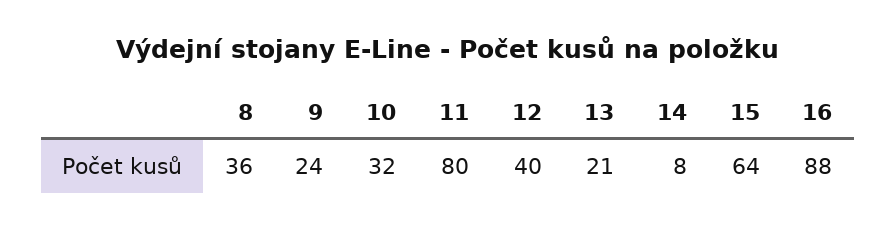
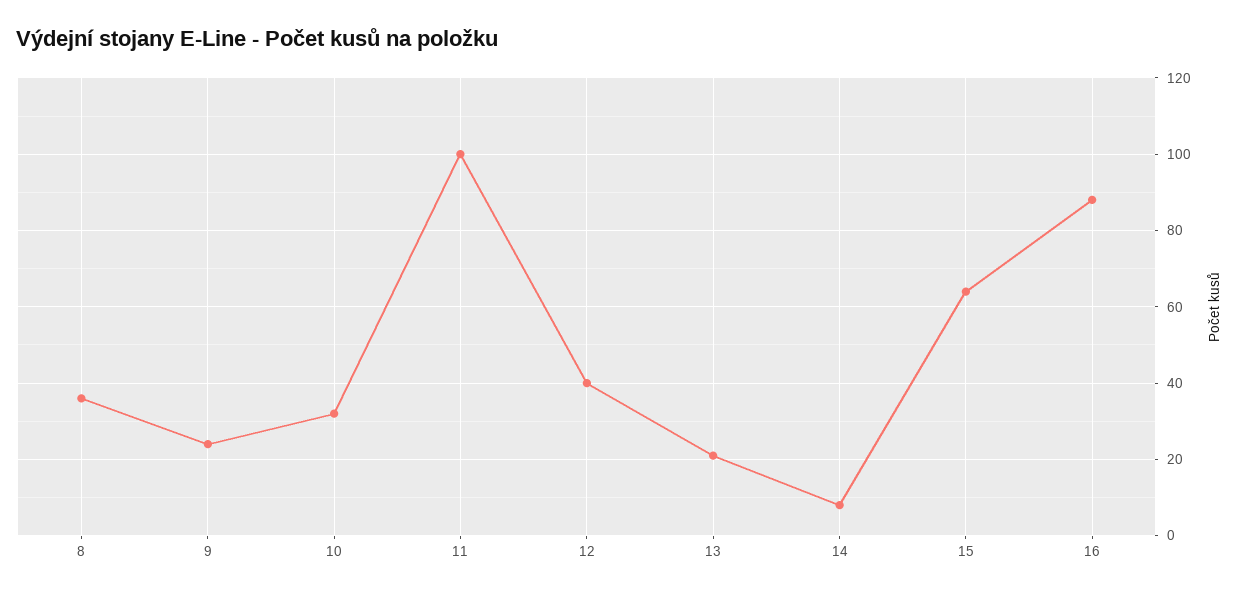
11: 80 -> 100

